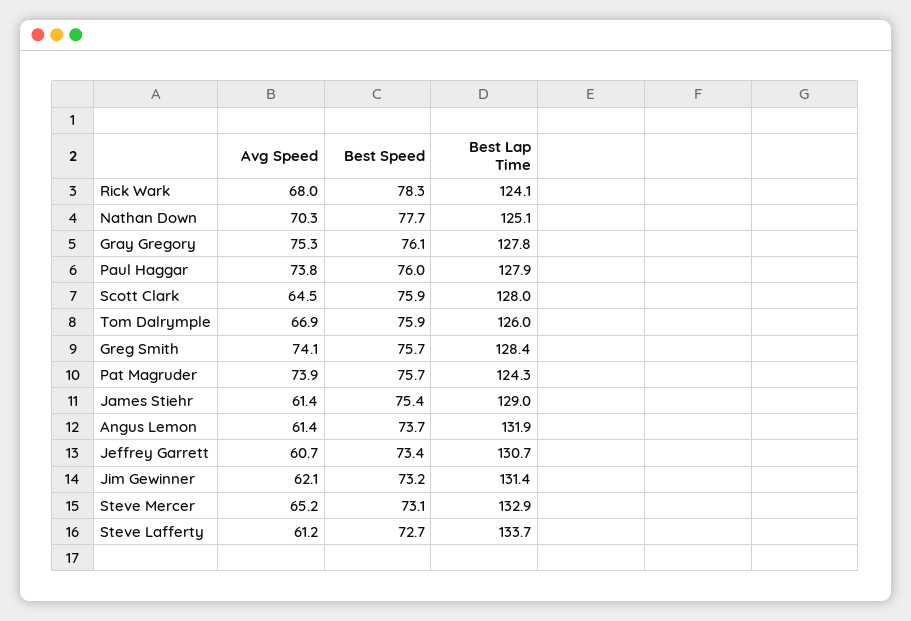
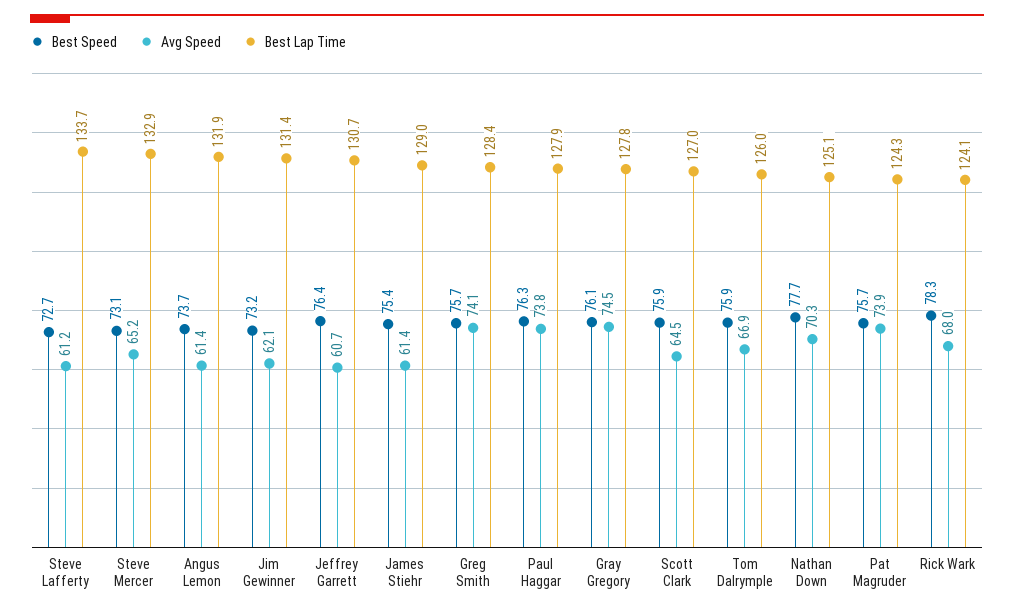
Avg Speed, Gray Gregory: 75.3 -> 74.5
Best Speed, Paul Haggar: 76 -> 76.3
Best Lap Time, Scott Clark: 128 -> 127
Best Speed, Jeffrey Garrett: 73.4 -> 76.4

